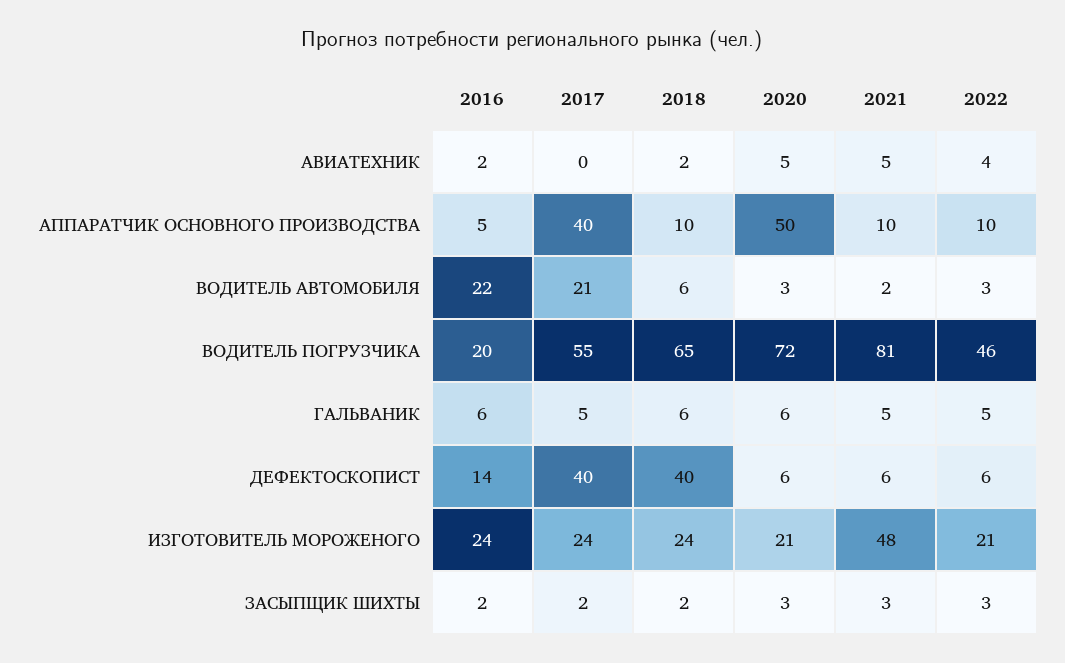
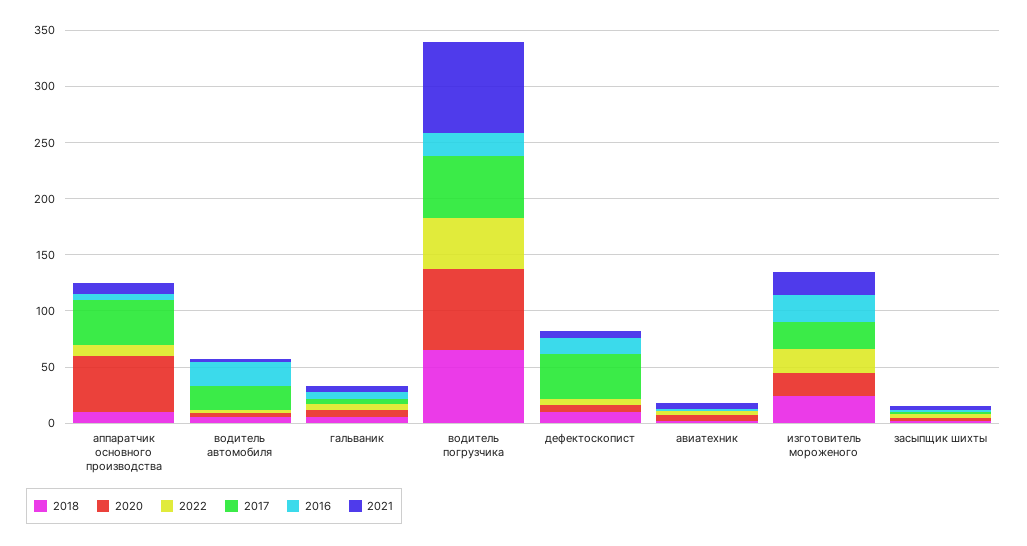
2018, ДЕФЕКТОСКОПИСТ: 40 -> 10
2021, ИЗГОТОВИТЕЛЬ МОРОЖЕНОГО: 48 -> 20

